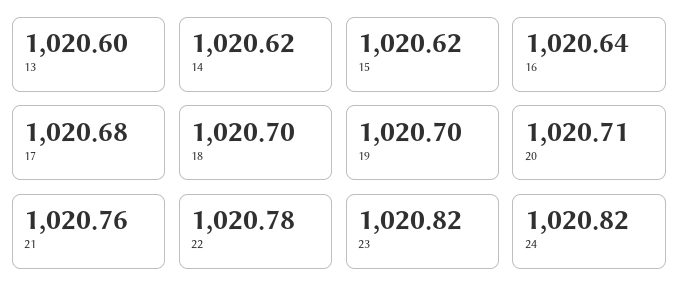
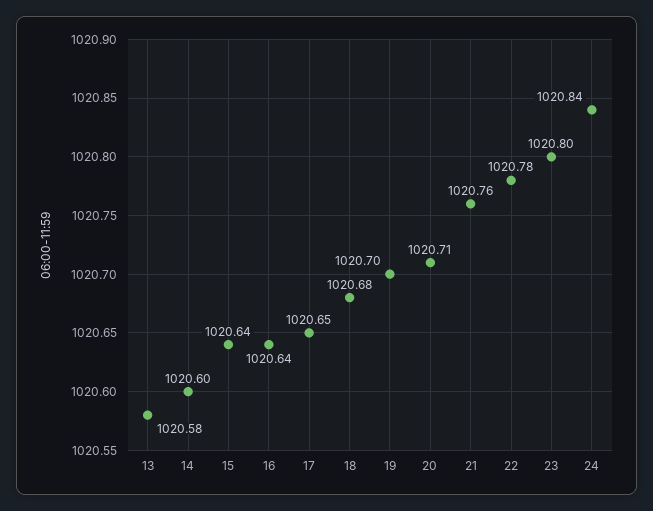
13: 1020.6 -> 1020.58
14: 1020.62 -> 1020.6
15: 1020.62 -> 1020.64
17: 1020.68 -> 1020.65
18: 1020.7 -> 1020.68
23: 1020.82 -> 1020.8
24: 1020.82 -> 1020.84

